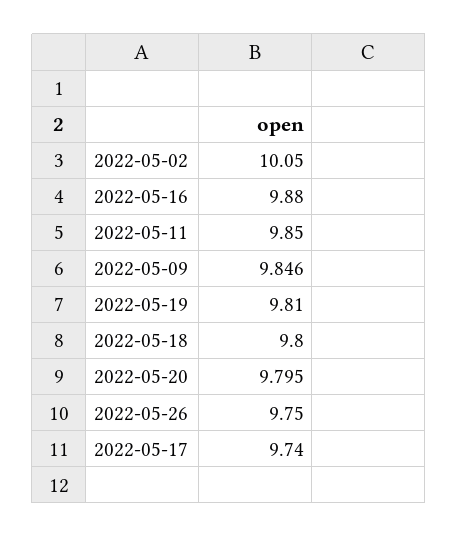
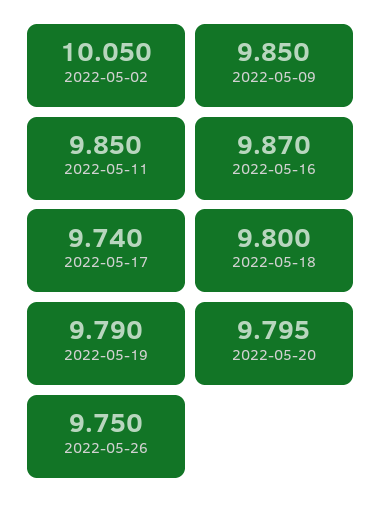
2022-05-16: 9.88 -> 9.87
2022-05-09: 9.846 -> 9.85
2022-05-19: 9.81 -> 9.79

